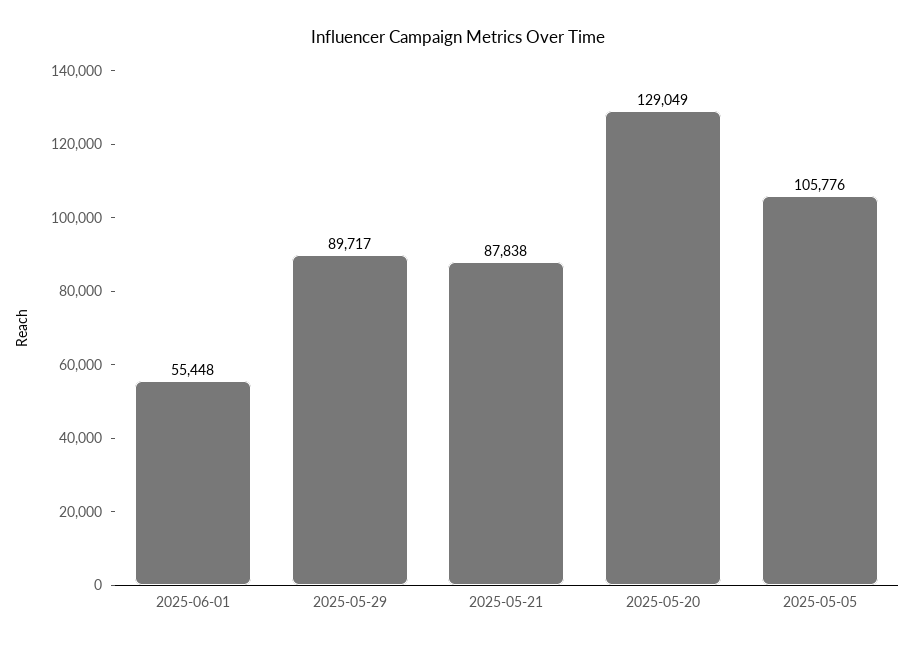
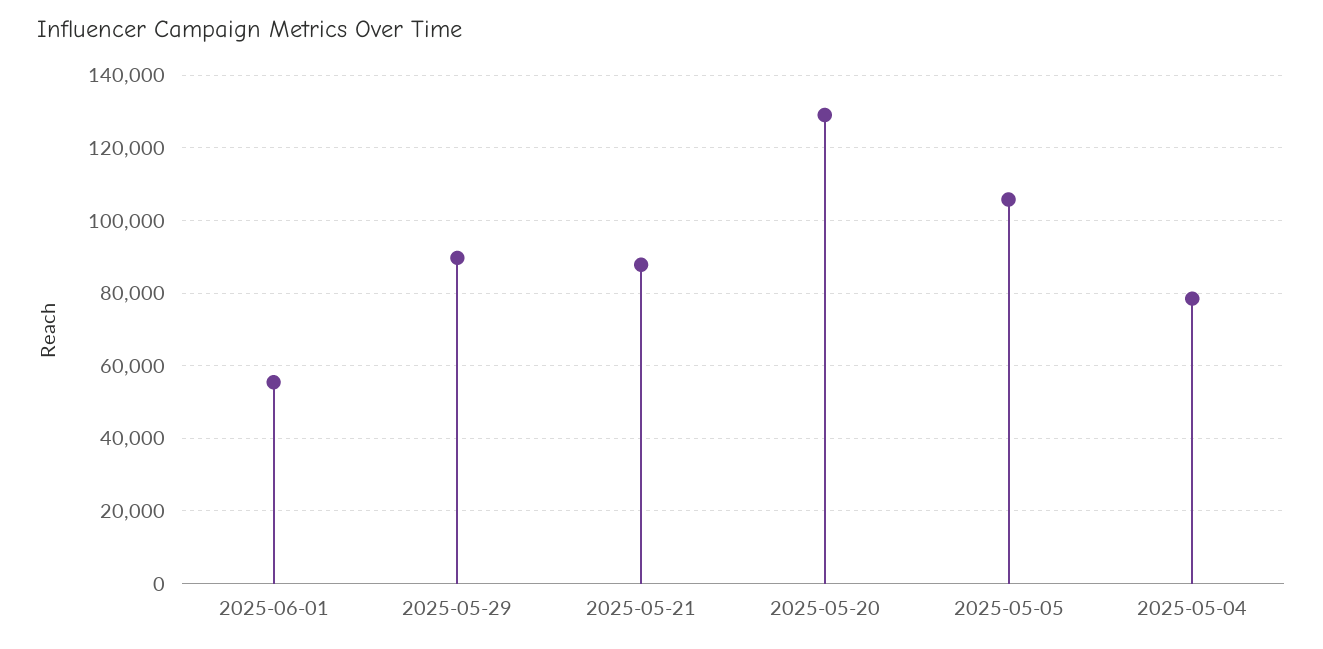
2025-05-04: none -> 78000

